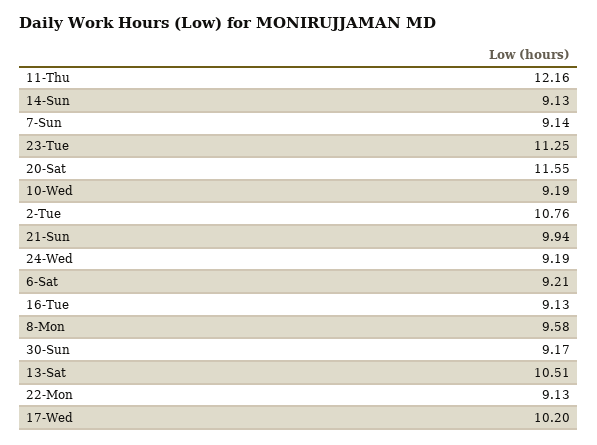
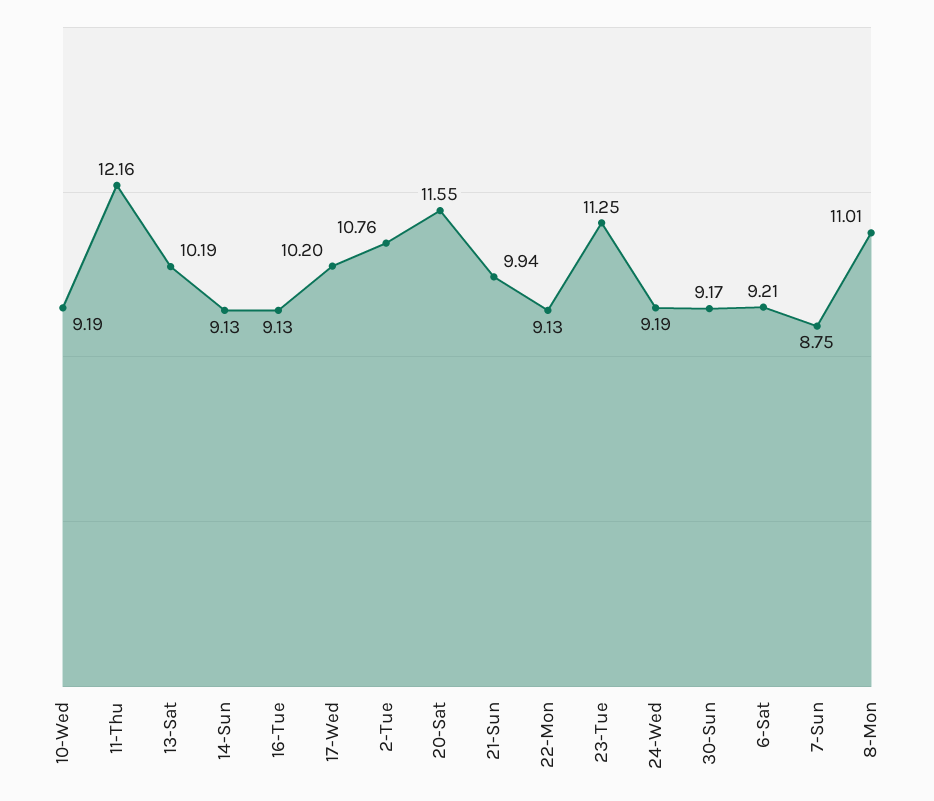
7-Sun: 9.14 -> 8.75
8-Mon: 9.58 -> 11.01
13-Sat: 10.51 -> 10.19

